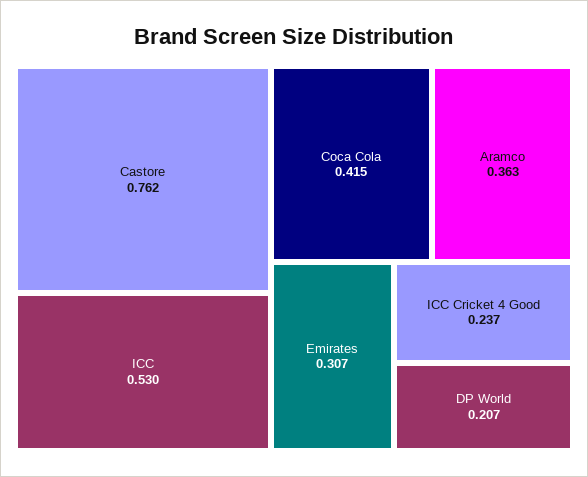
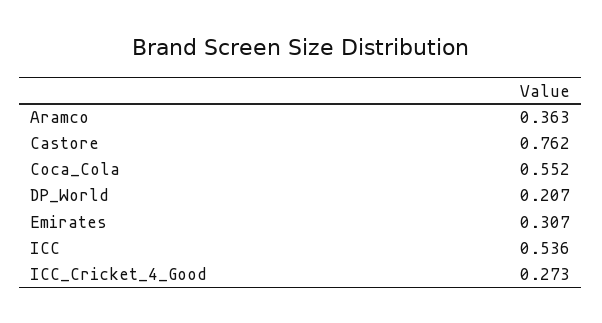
ICC: 0.53 -> 0.536
Coca Cola: 0.415 -> 0.552
ICC Cricket 4 Good: 0.237 -> 0.273

